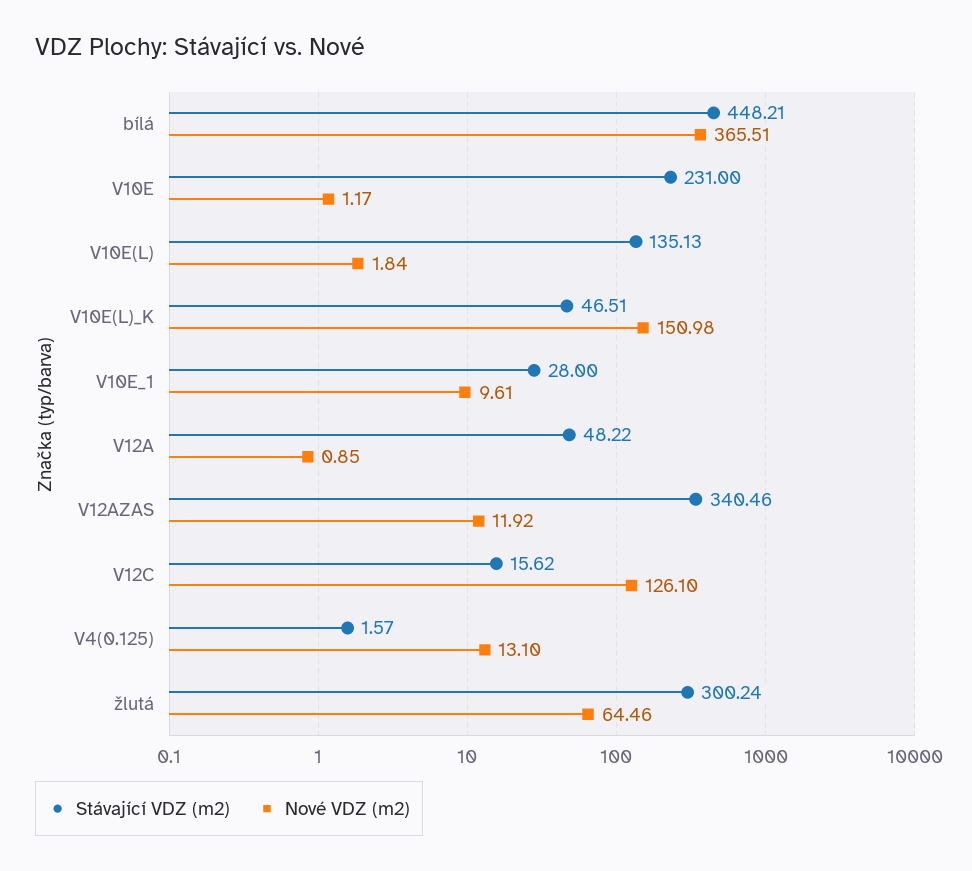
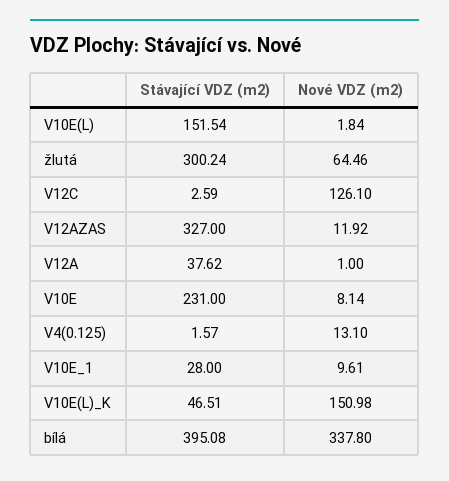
Stávající VDZ (m2), bílá: 448.21 -> 395.08
Nové VDZ (m2), bílá: 365.51 -> 337.8
Nové VDZ (m2), V10E: 1.17 -> 8.14
Stávající VDZ (m2), V10E(L): 135.13 -> 151.54
Stávající VDZ (m2), V12A: 48.22 -> 37.62
Nové VDZ (m2), V12A: 0.85 -> 1
Stávající VDZ (m2), V12AZAS: 340.46 -> 327
Stávající VDZ (m2), V12C: 15.62 -> 2.59

